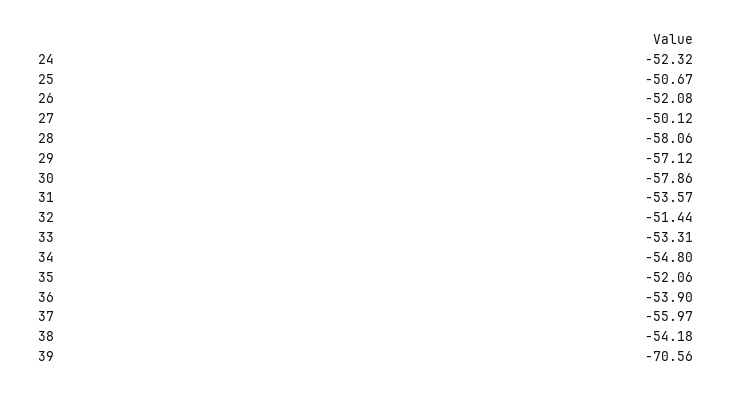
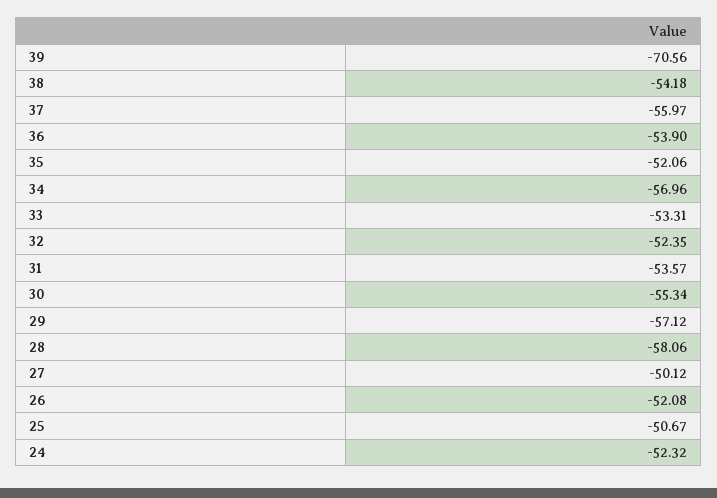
30: -57.86 -> -55.34
32: -51.44 -> -52.35
34: -54.8 -> -56.96

